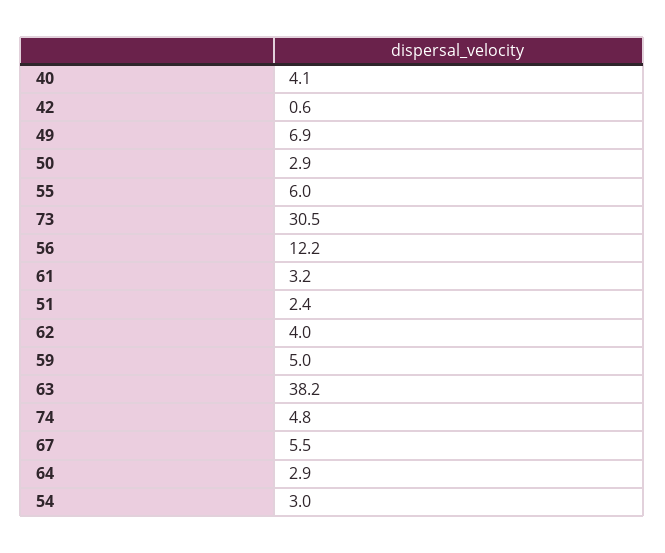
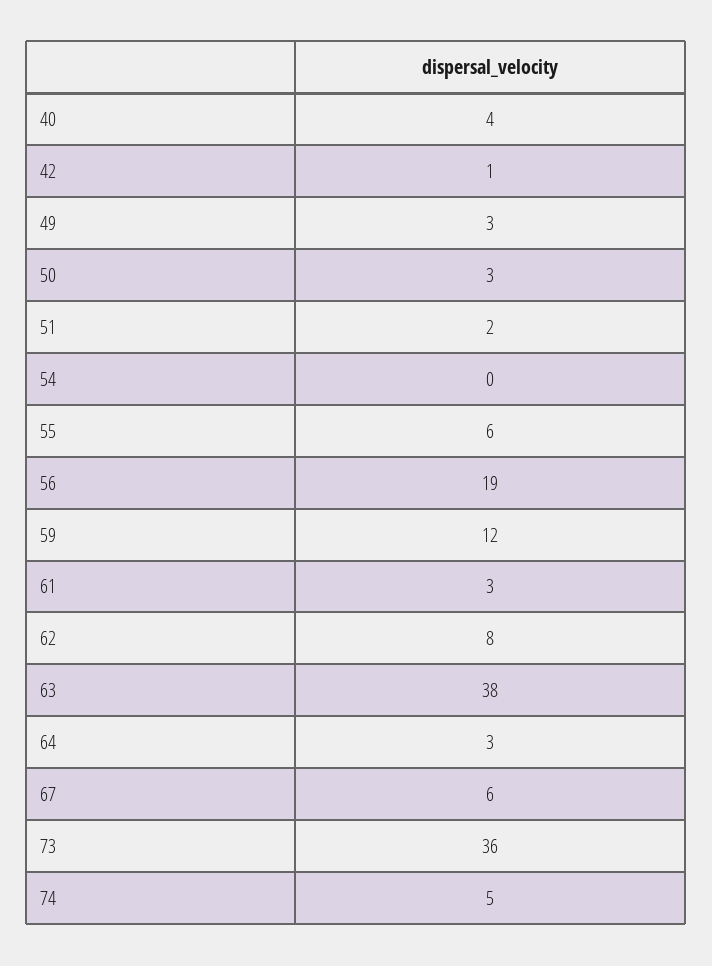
49: 6.9 -> 3
73: 30.5 -> 36
56: 12.2 -> 19
62: 4 -> 8
59: 5 -> 12
54: 3 -> 0

